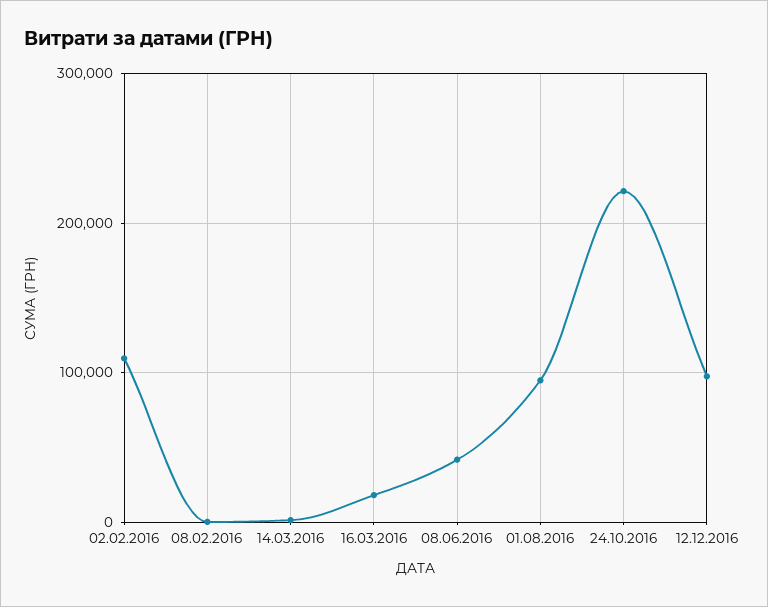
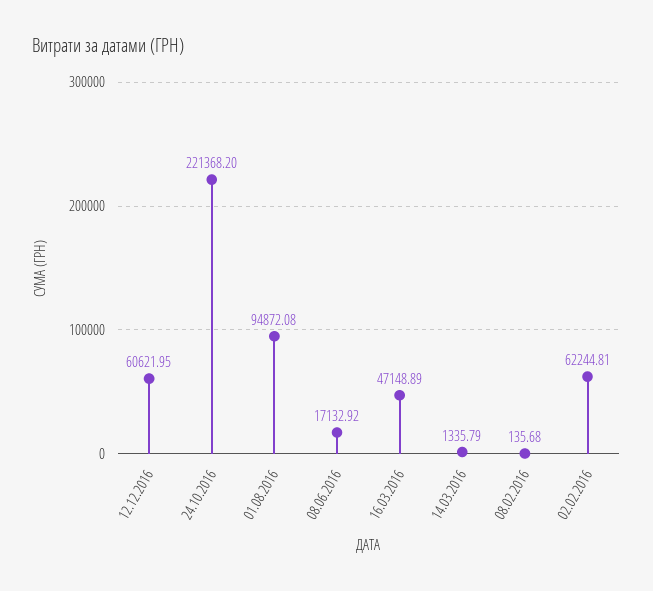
02.02.2016: 110000 -> 62244.81
16.03.2016: 20000 -> 47148.89
08.06.2016: 40000 -> 17132.92
12.12.2016: 100000 -> 60621.95

